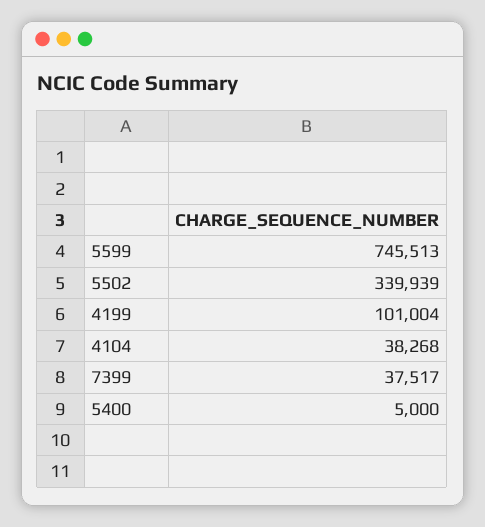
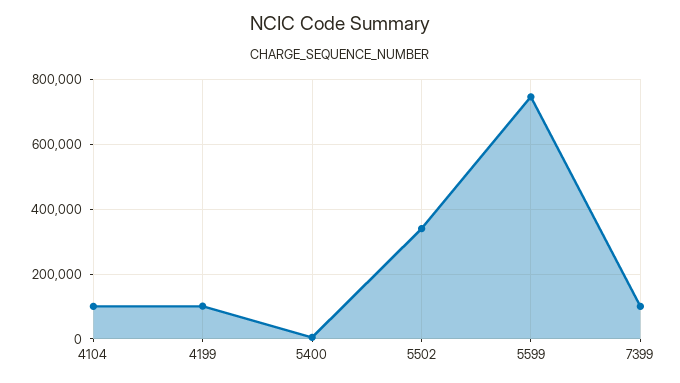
4104: 38268 -> 100000
7399: 37517 -> 100000

